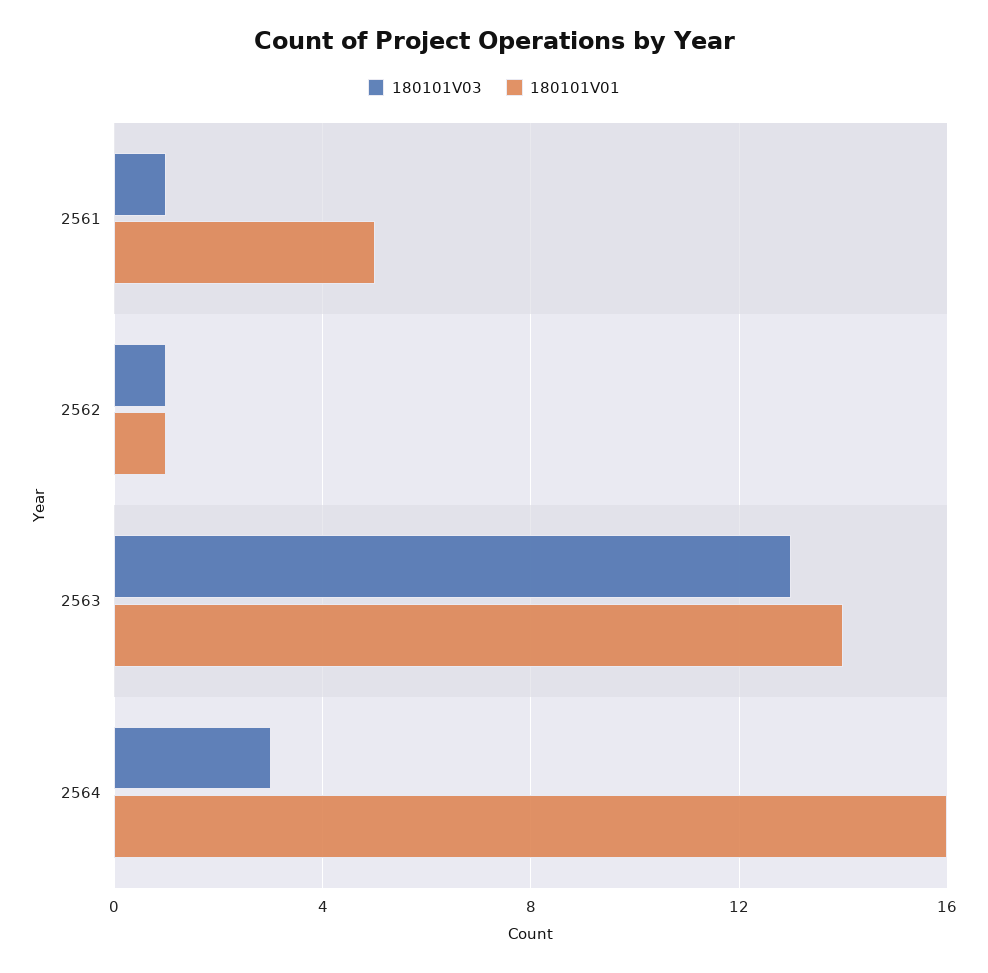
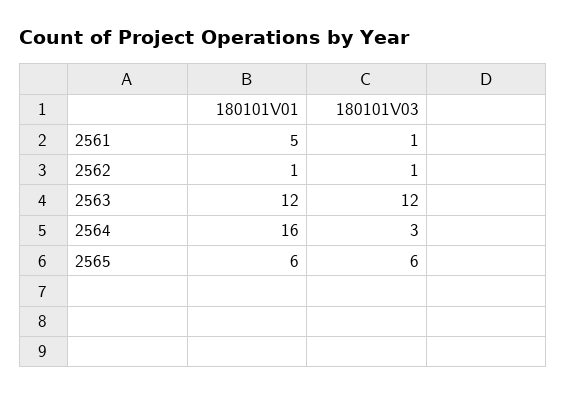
180101V03, 2563: 13 -> 12
180101V01, 2563: 14 -> 12
180101V01, 2565: none -> 6
180101V03, 2565: none -> 6

